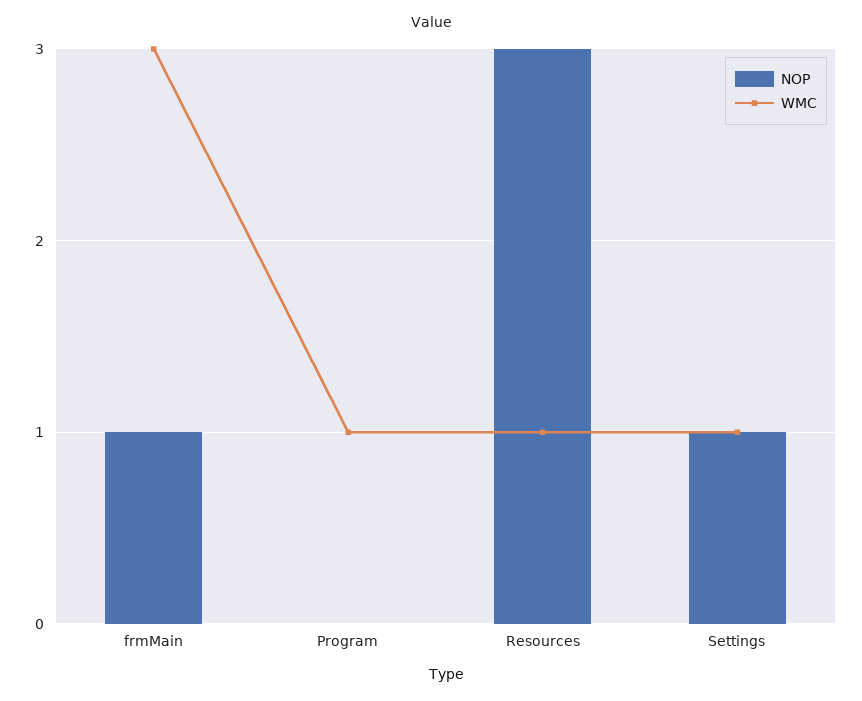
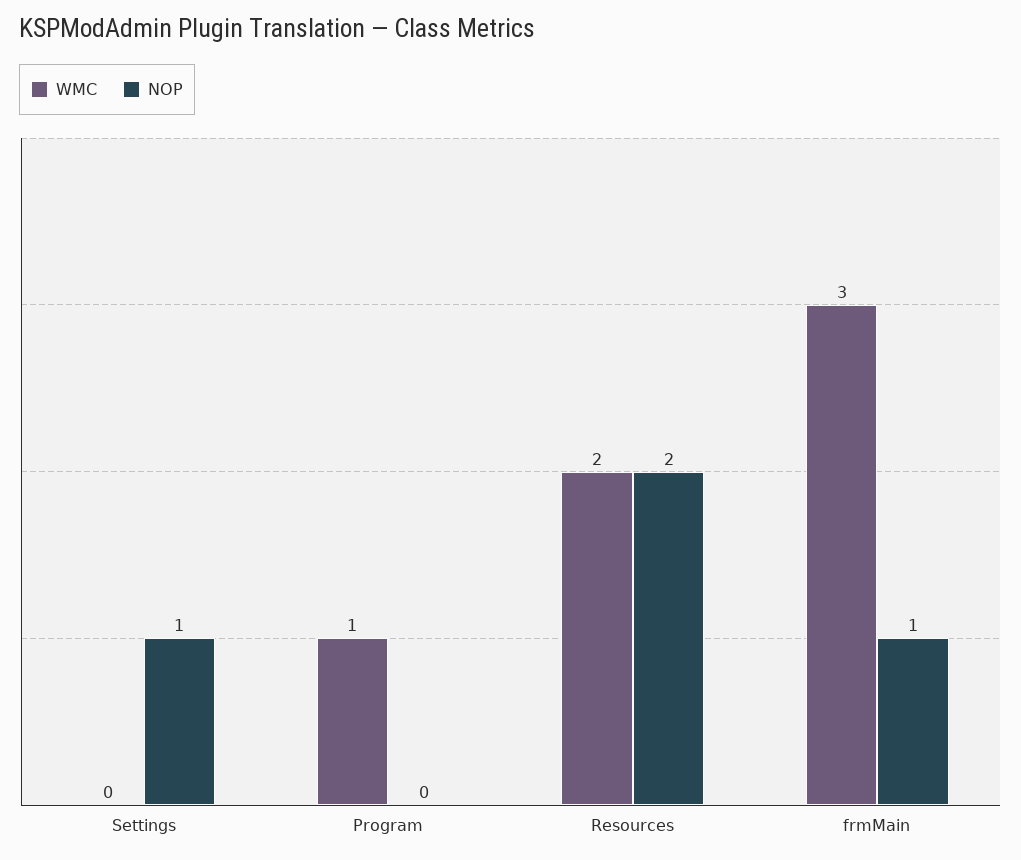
NOP, Resources: 3 -> 2
WMC, Resources: 1 -> 2
WMC, Settings: 1 -> 0

